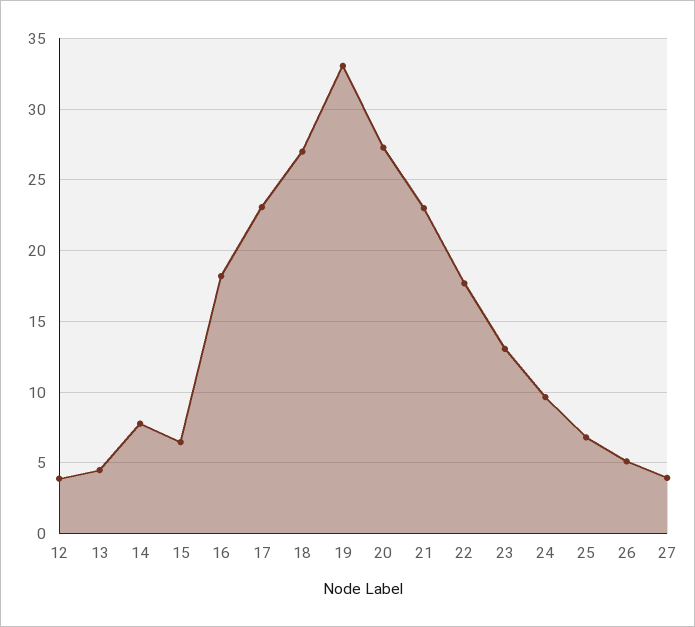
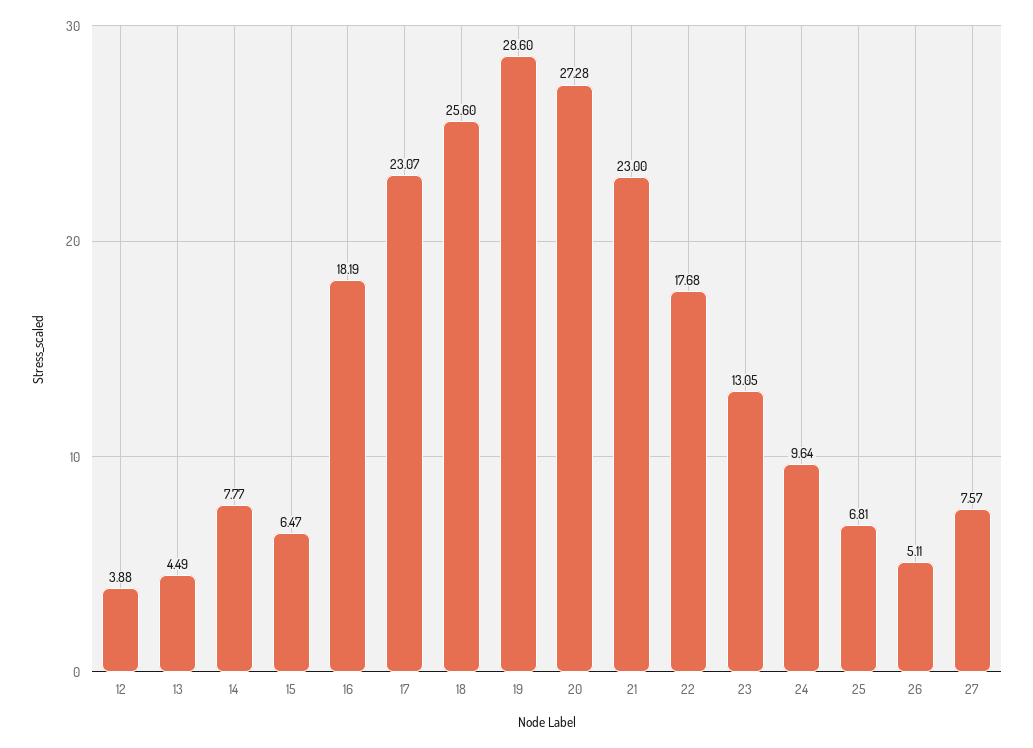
18: 27 -> 25.6
19: 33 -> 28.6
27: 4 -> 7.57

